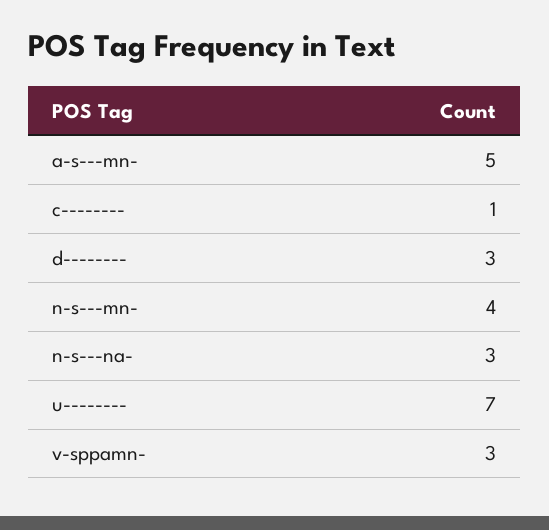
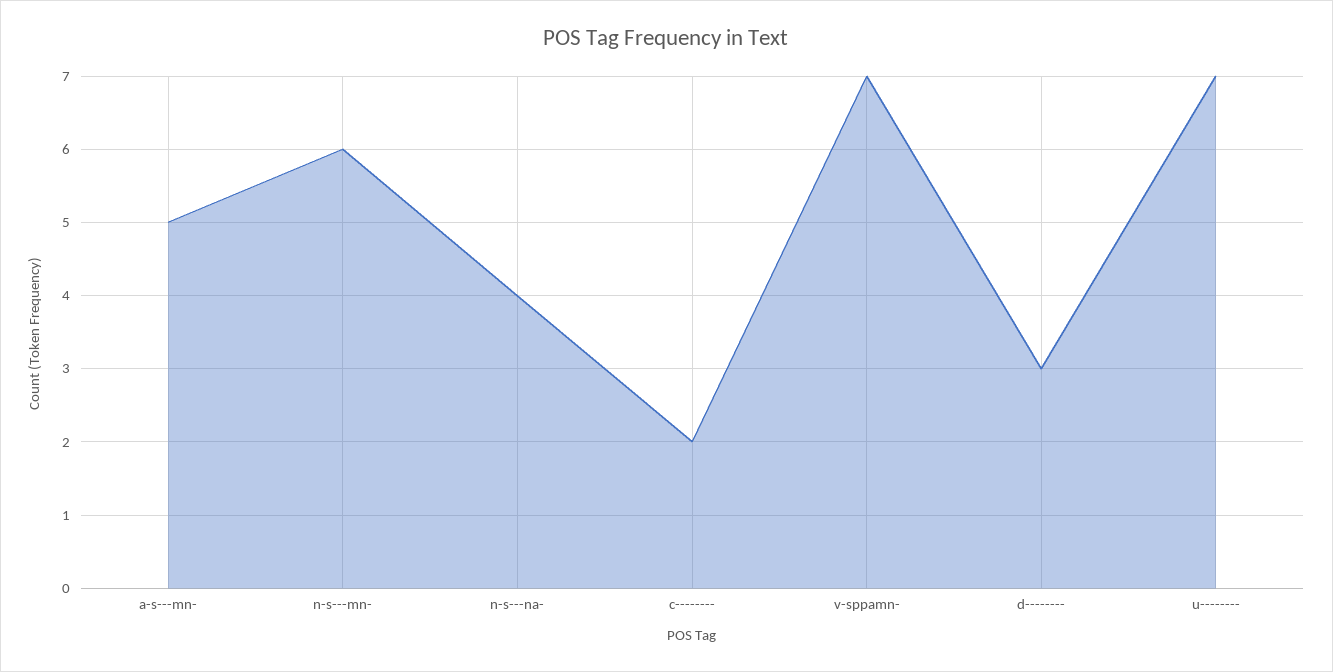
c--------: 1 -> 2
n-s---mn-: 4 -> 6
n-s---na-: 3 -> 4
v-sppamn-: 3 -> 7

